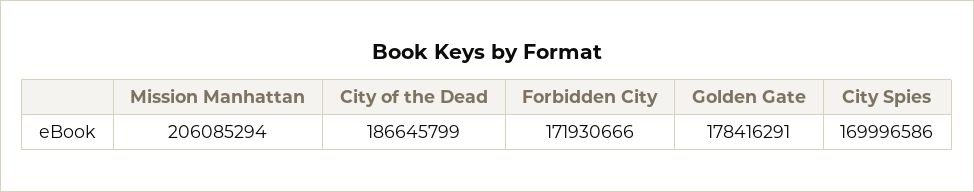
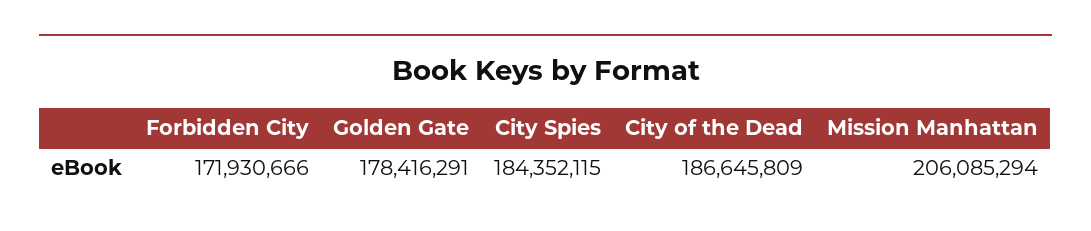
City of the Dead: 186645799 -> 186645809
City Spies: 169996586 -> 184352115

